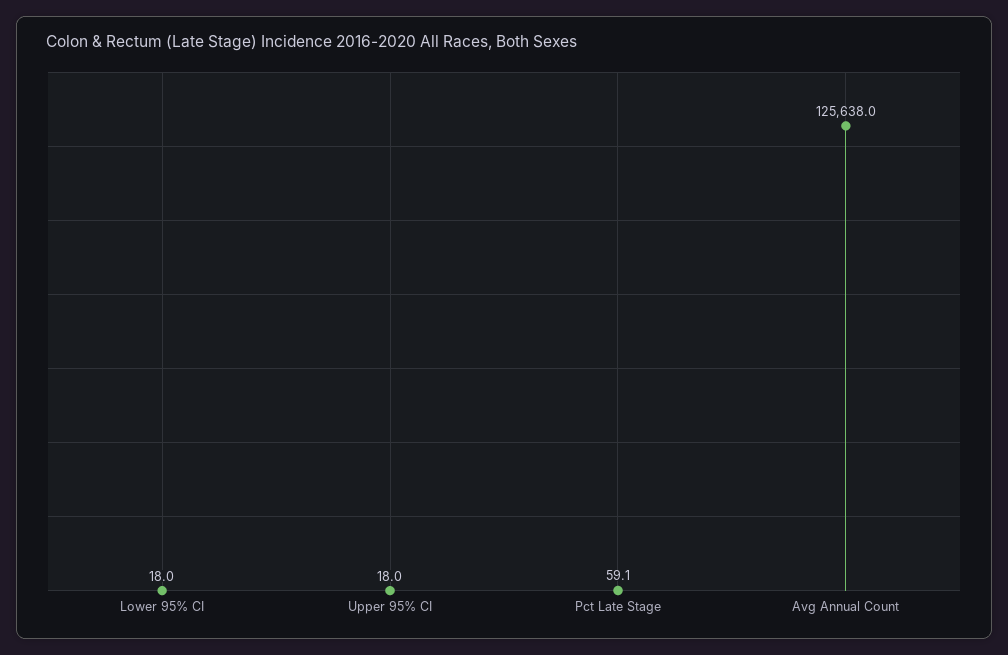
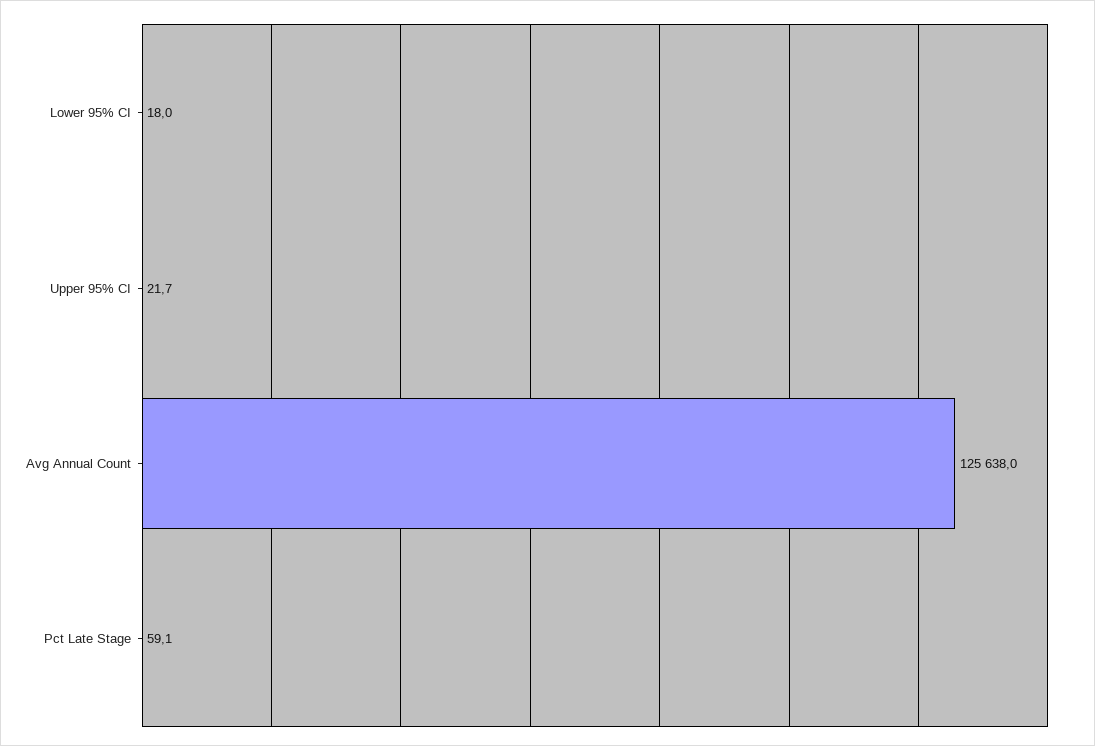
Upper 95% CI: 18 -> 21.7

